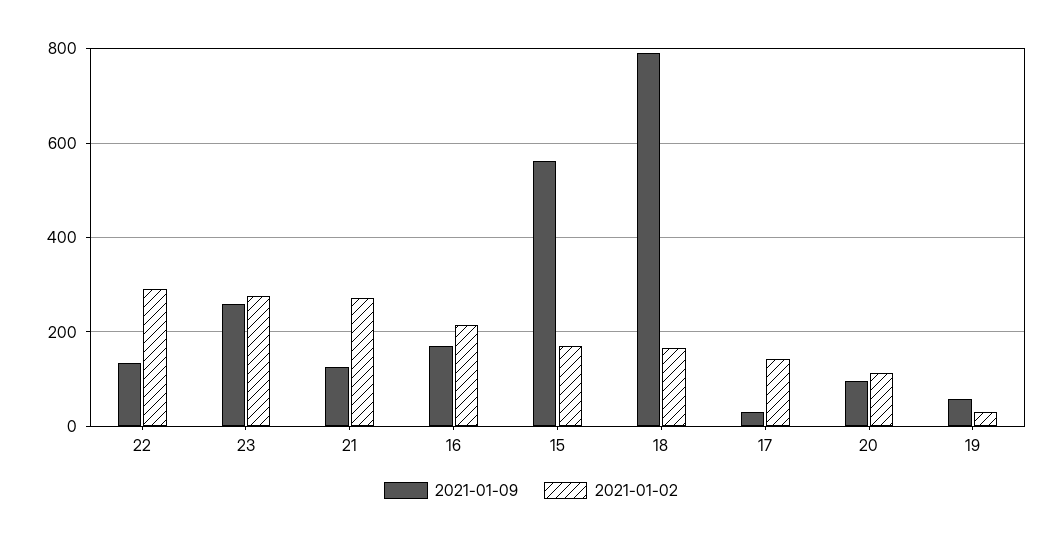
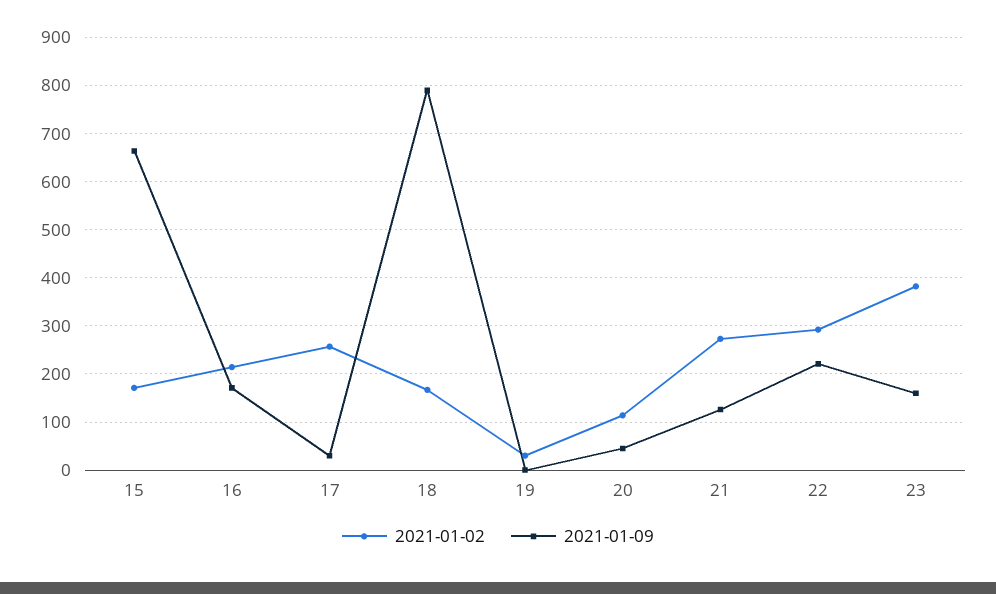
2021-01-09, 22: 140 -> 220
2021-01-09, 23: 260 -> 160
2021-01-02, 23: 280 -> 380
2021-01-09, 15: 560 -> 660
2021-01-02, 17: 140 -> 260
2021-01-09, 20: 100 -> 40
2021-01-09, 19: 60 -> 0

